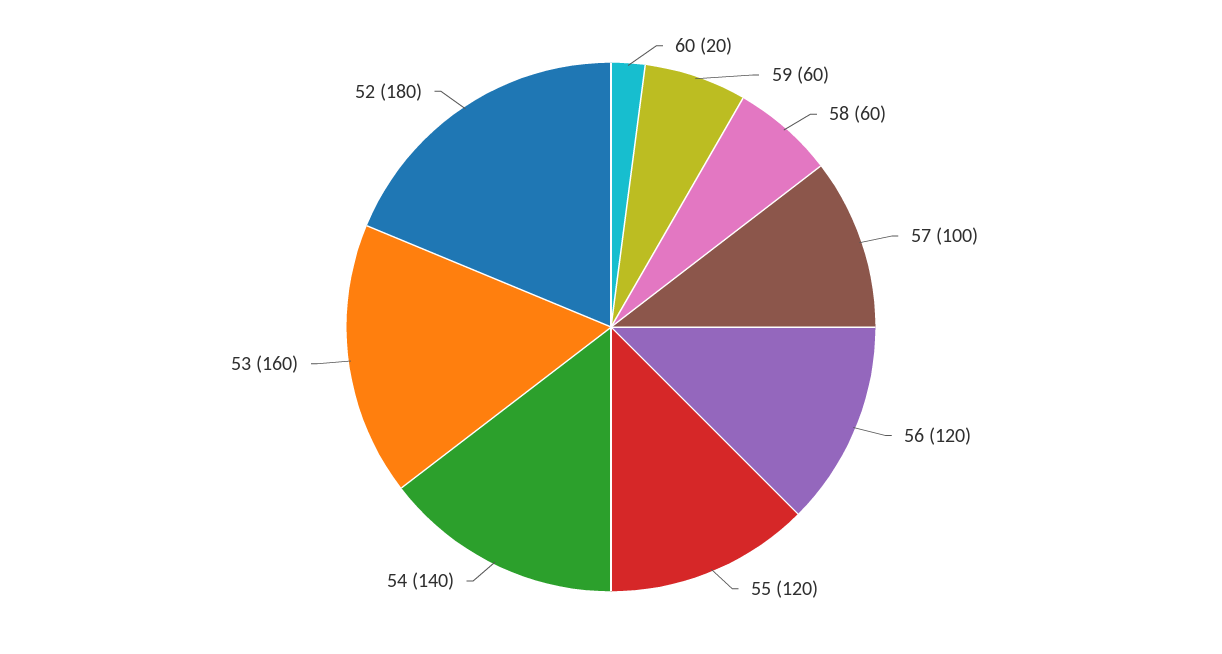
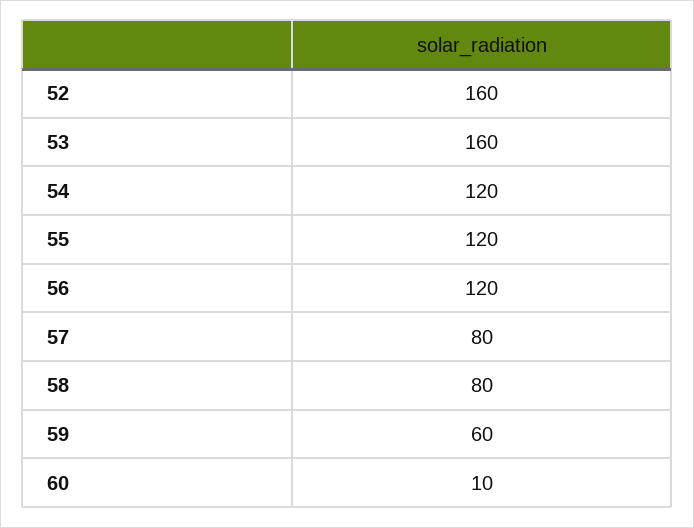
60: 20 -> 10
58: 60 -> 80
57: 100 -> 80
54: 140 -> 120
52: 180 -> 160

